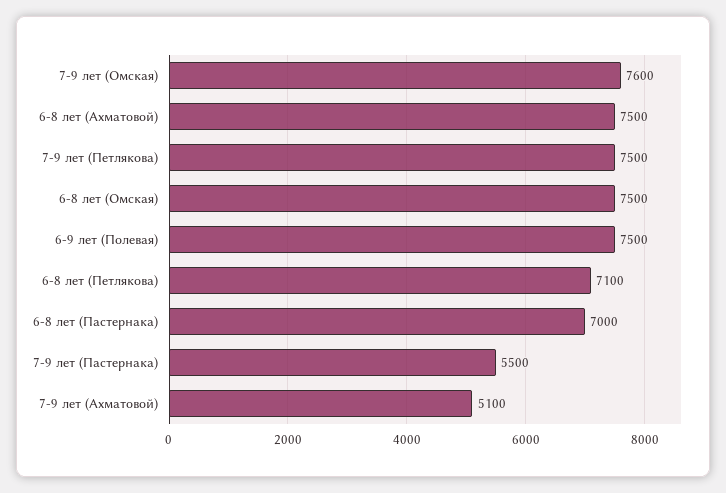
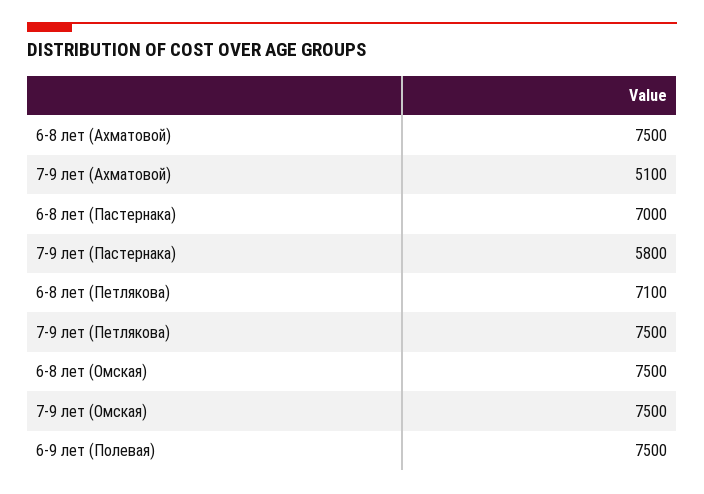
7-9 лет (Омская): 7600 -> 7500
7-9 лет (Пастернака): 5500 -> 5800

